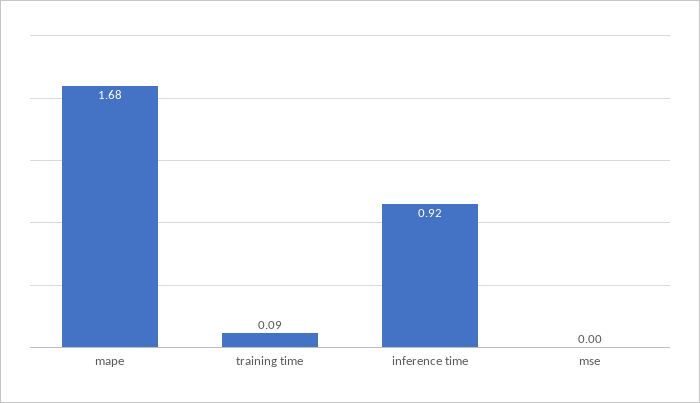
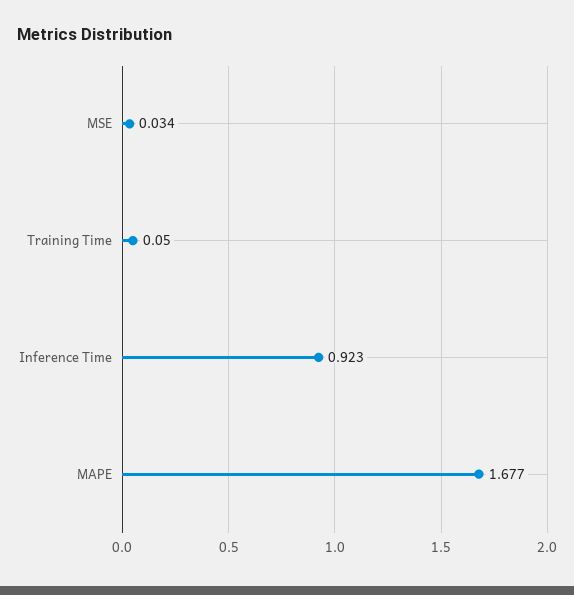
training time: 0.09 -> 0.05
mse: 0 -> 0.034

